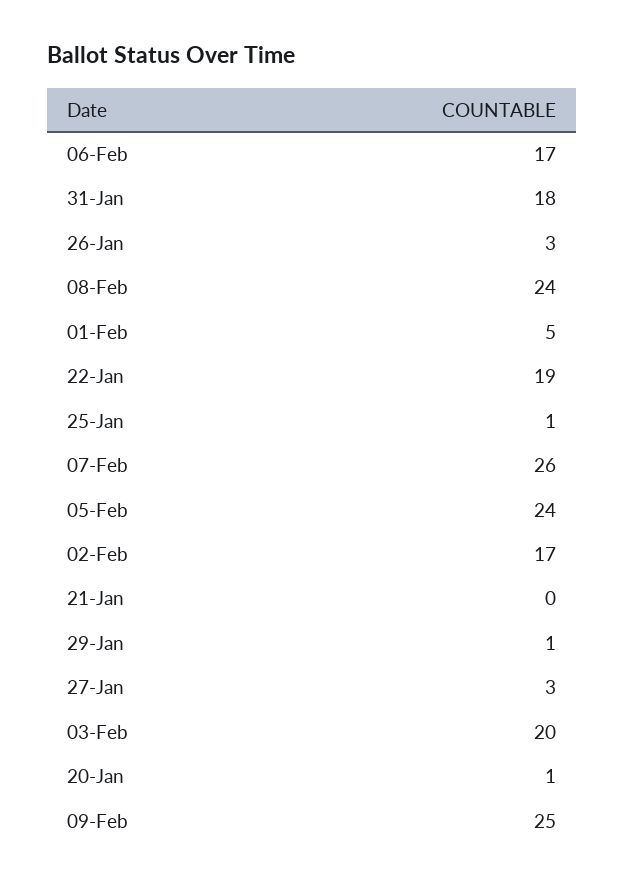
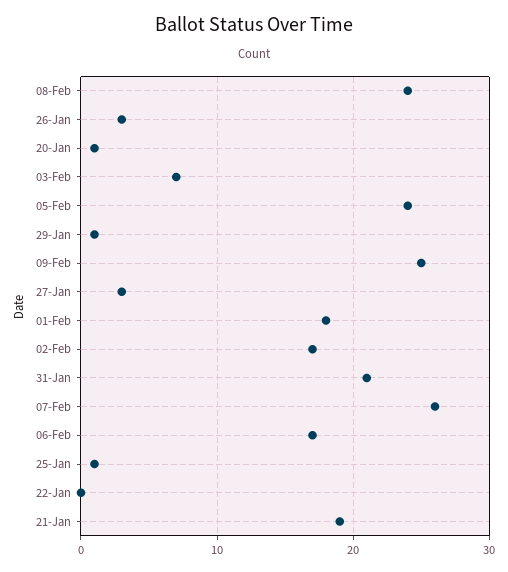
31-Jan: 18 -> 21
01-Feb: 5 -> 18
22-Jan: 19 -> 0
21-Jan: 0 -> 19
03-Feb: 20 -> 7

